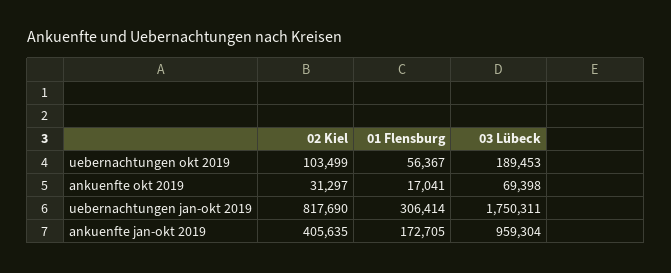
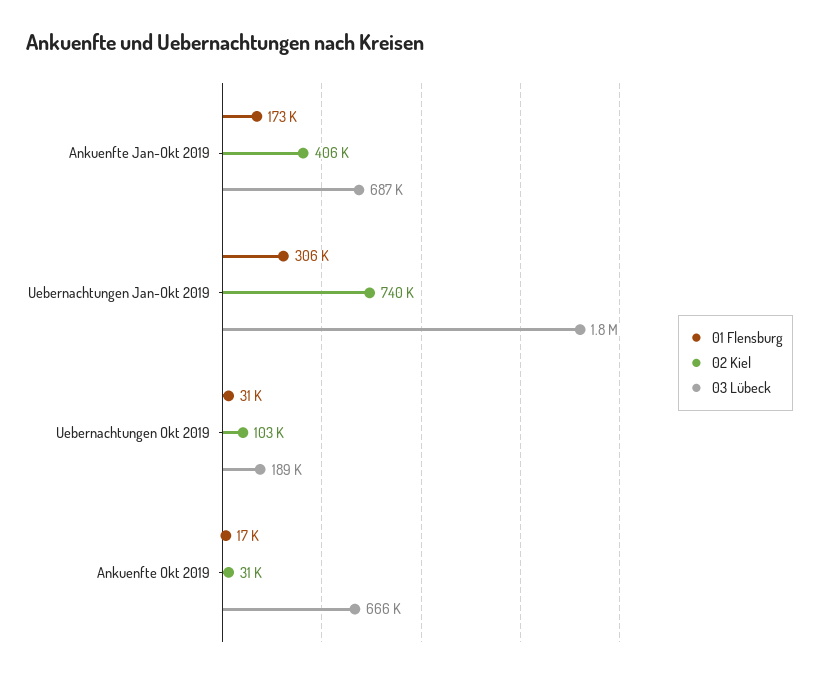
01 Flensburg, uebernachtungen okt 2019: 56367 -> 31000
03 Lübeck, ankuenfte okt 2019: 69398 -> 666000
02 Kiel, uebernachtungen jan-okt 2019: 817690 -> 740000
03 Lübeck, ankuenfte jan-okt 2019: 959304 -> 687000

